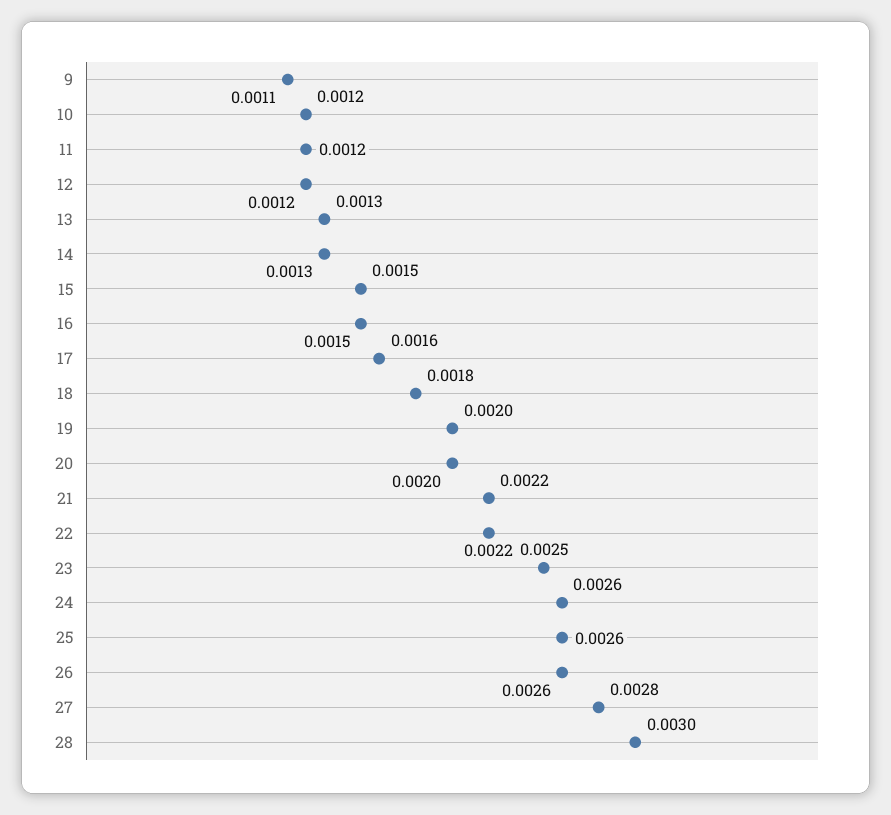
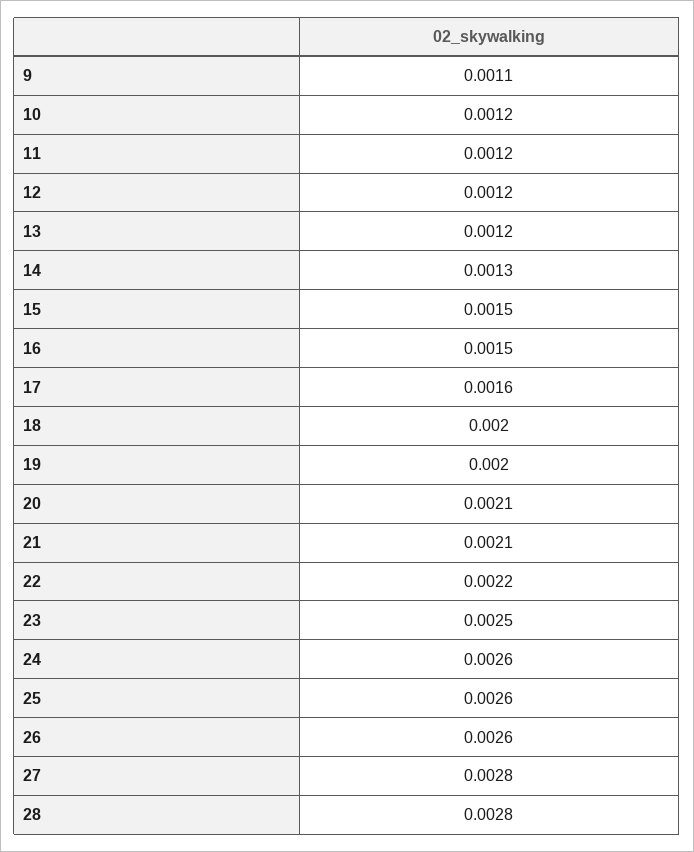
13: 0.0013 -> 0.0012
18: 0.0018 -> 0.002
20: 0.002 -> 0.0021
21: 0.0022 -> 0.0021
28: 0.003 -> 0.0028

